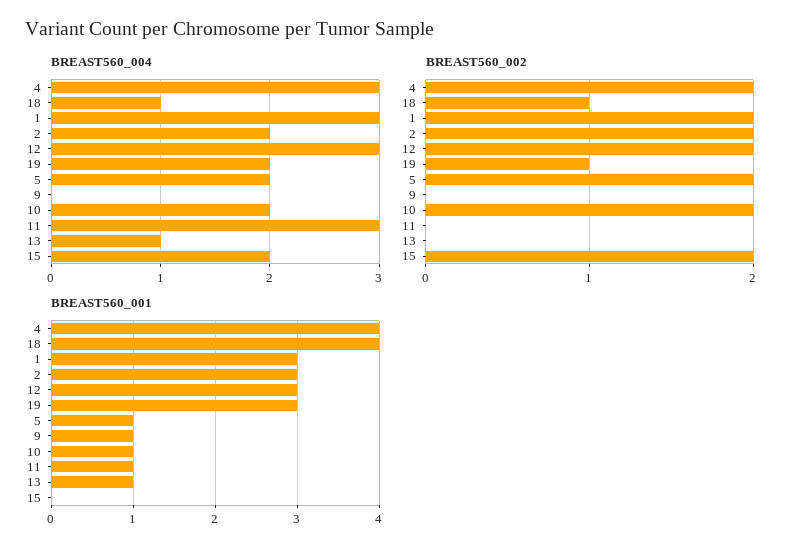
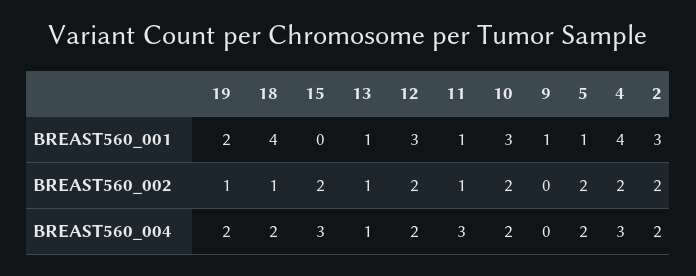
BREAST560_004, 18: 1 -> 2
BREAST560_004, 1: 3 -> none
BREAST560_004, 12: 3 -> 2
BREAST560_004, 15: 2 -> 3
BREAST560_002, 1: 2 -> none
BREAST560_002, 11: 0 -> 1
BREAST560_002, 13: 0 -> 1
BREAST560_001, 1: 3 -> none
BREAST560_001, 19: 3 -> 2
BREAST560_001, 10: 1 -> 3

